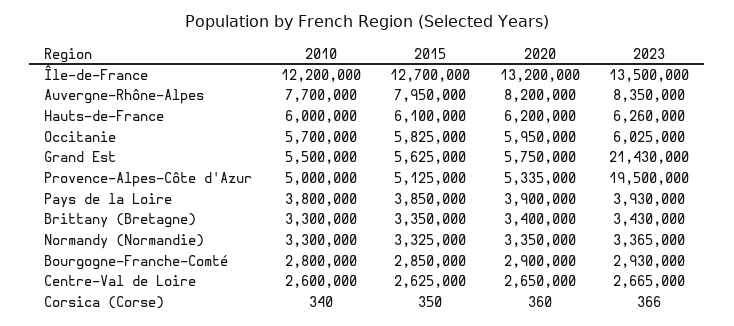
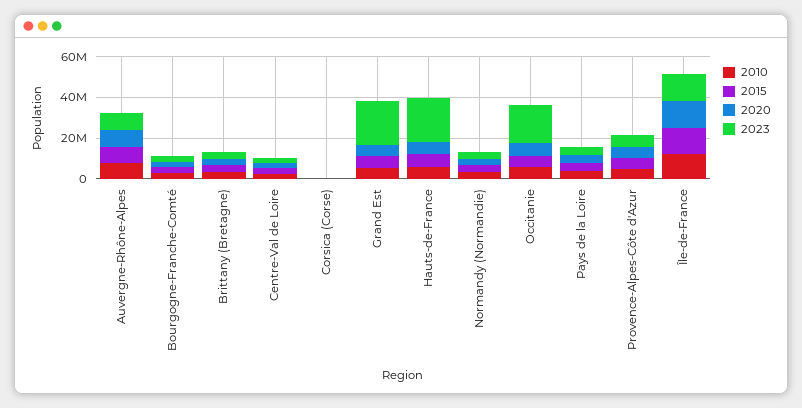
2023, Hauts-de-France: 6260000 -> 20000000
2023, Occitanie: 6025000 -> 20000000
2023, Provence-Alpes-Côte d'Azur: 19500000 -> 5000000

